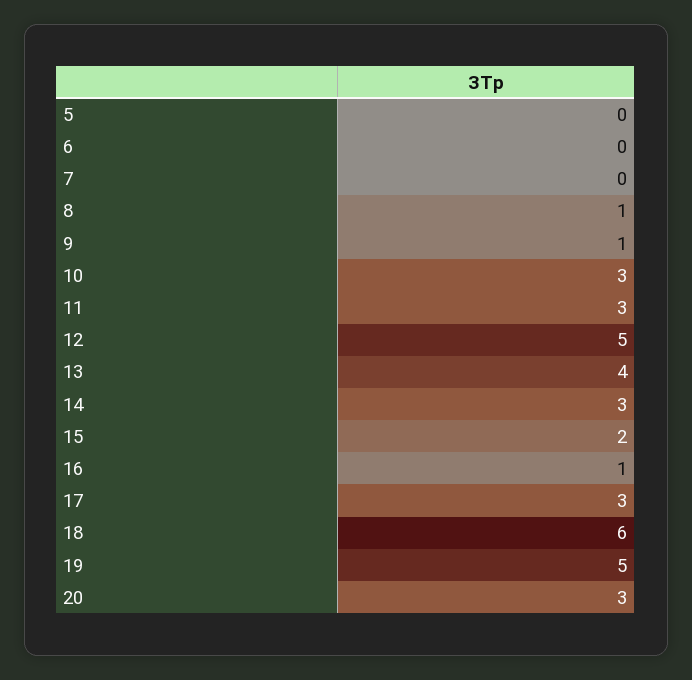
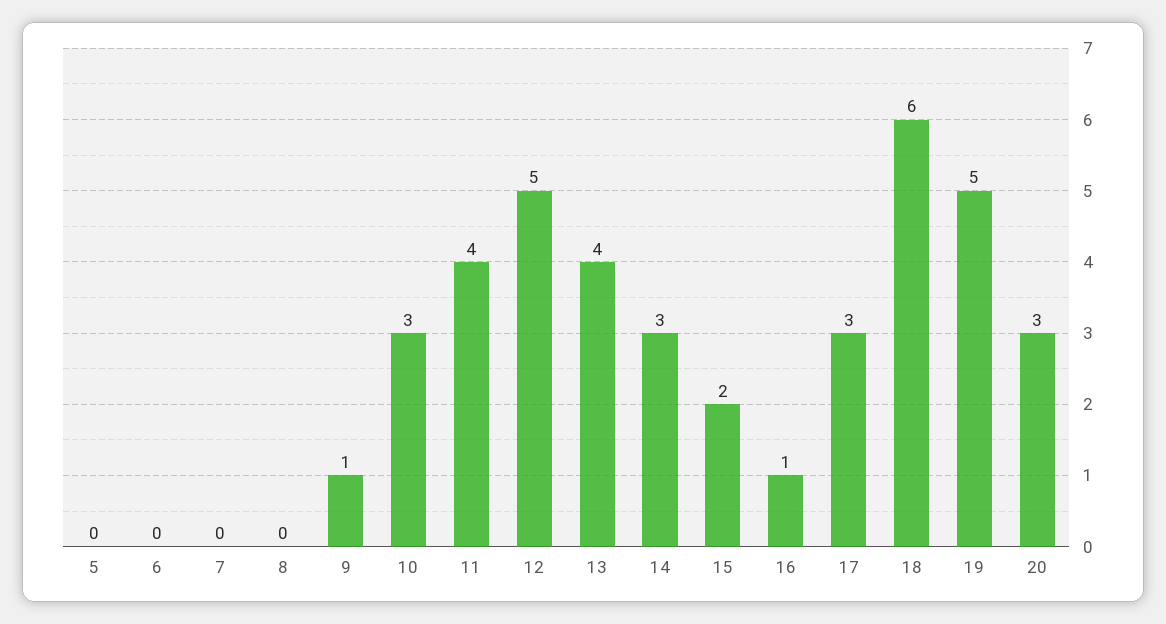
8: 1 -> 0
11: 3 -> 4

